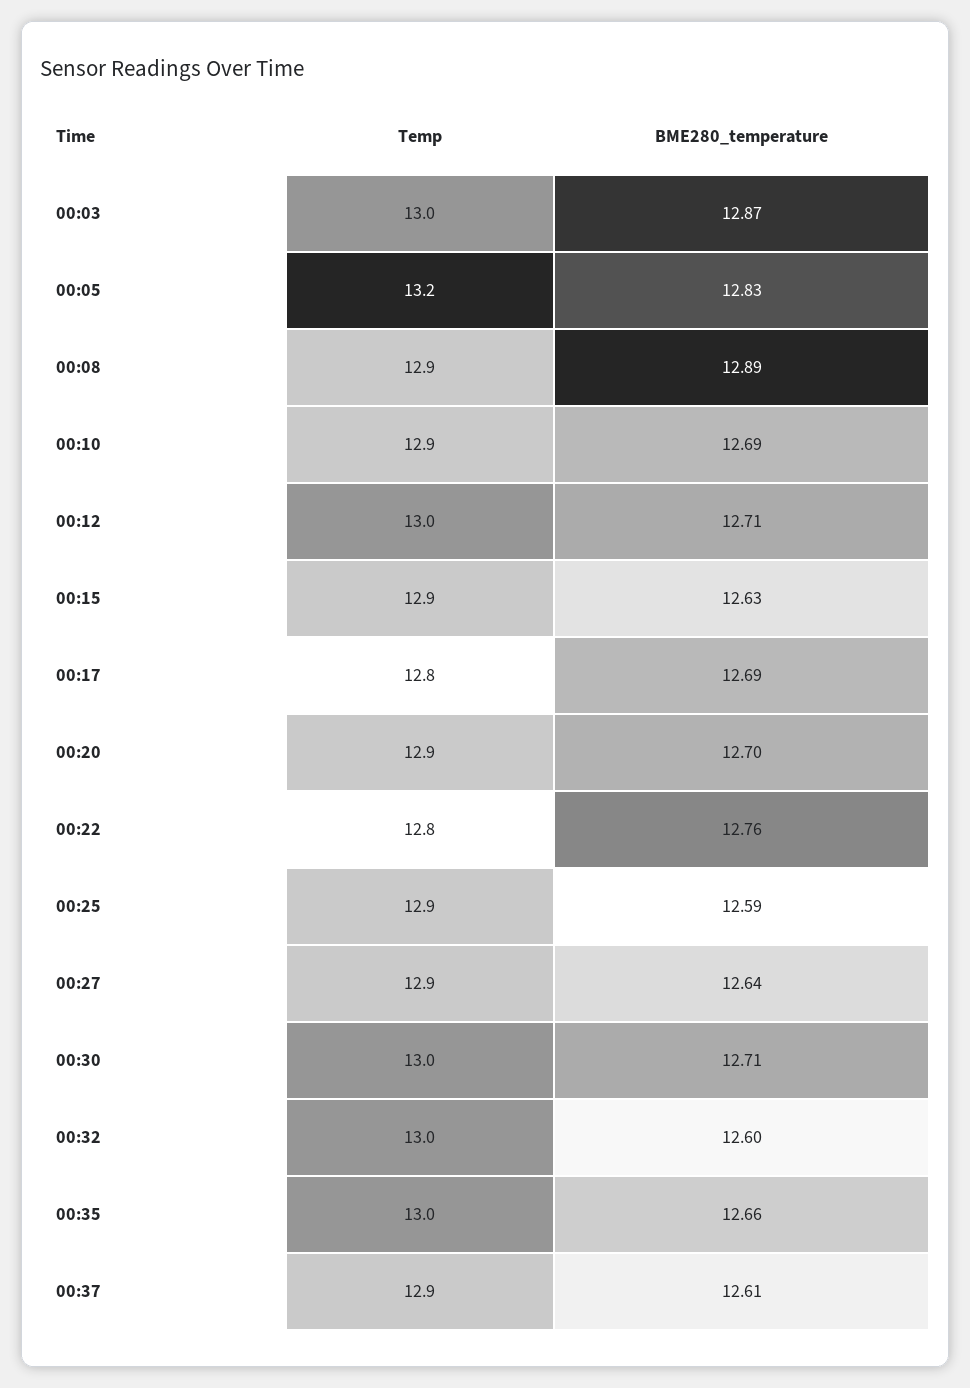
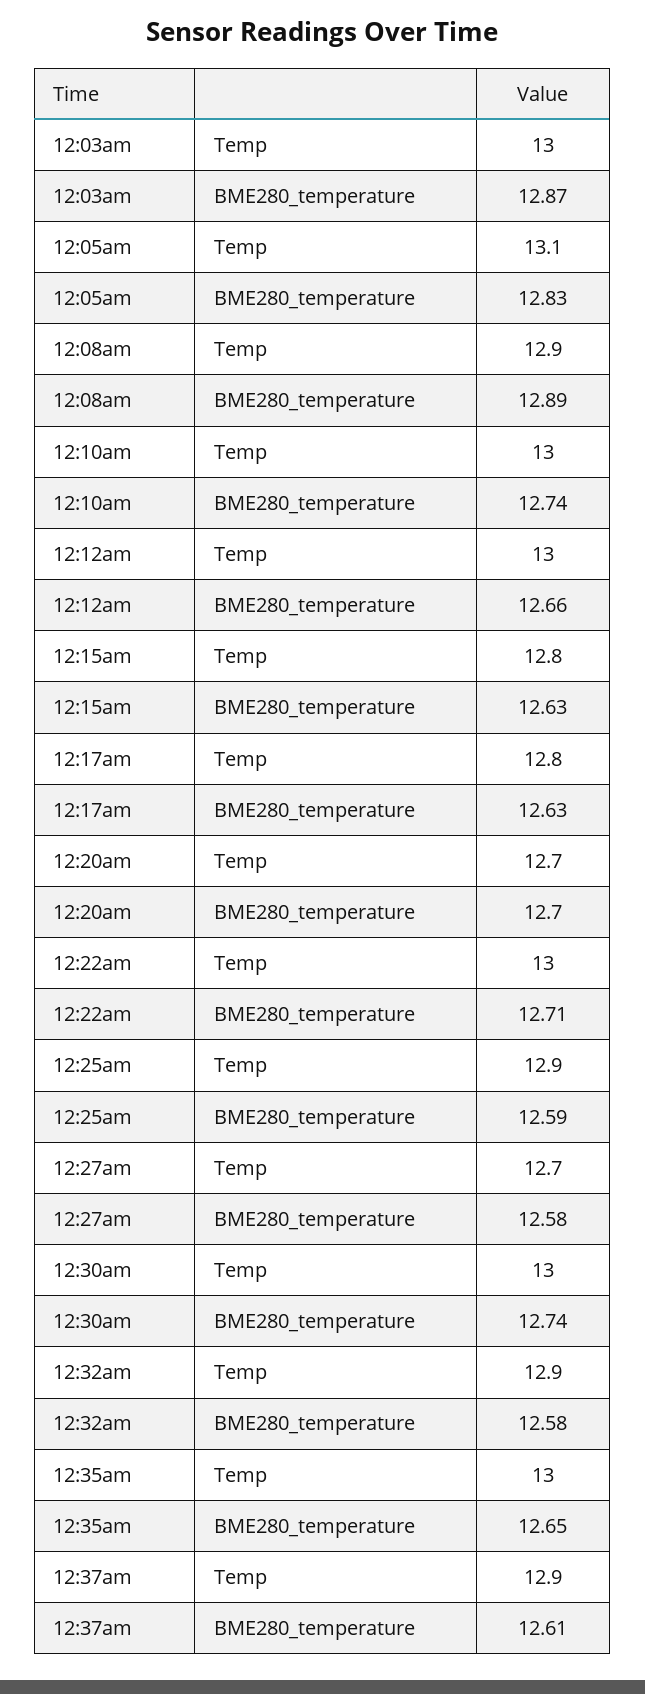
Temp, 00:05: 13.2 -> 13.1
Temp, 00:10: 12.9 -> 13
BME280_temperature, 00:10: 12.69 -> 12.74
BME280_temperature, 00:12: 12.71 -> 12.66
Temp, 00:15: 12.9 -> 12.8
BME280_temperature, 00:17: 12.69 -> 12.63
Temp, 00:20: 12.9 -> 12.7
Temp, 00:22: 12.8 -> 13
BME280_temperature, 00:22: 12.76 -> 12.71
Temp, 00:27: 12.9 -> 12.7
BME280_temperature, 00:27: 12.64 -> 12.58
BME280_temperature, 00:30: 12.71 -> 12.74
Temp, 00:32: 13 -> 12.9
BME280_temperature, 00:32: 12.6 -> 12.58
BME280_temperature, 00:35: 12.66 -> 12.65

